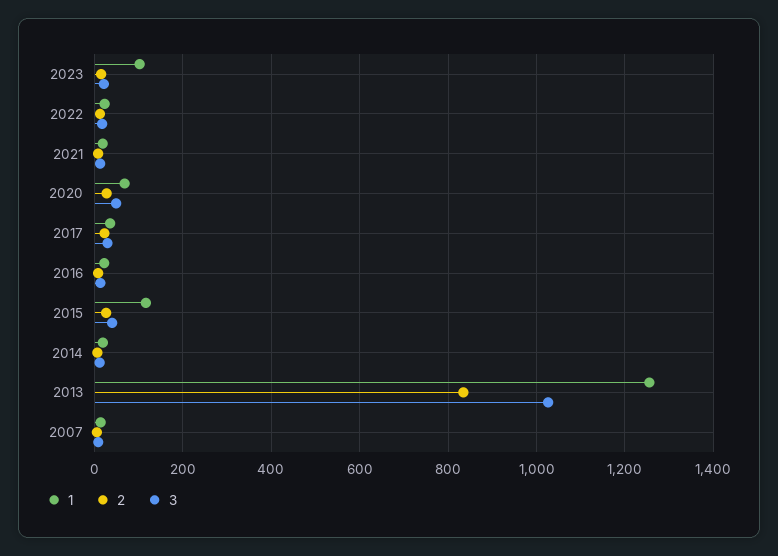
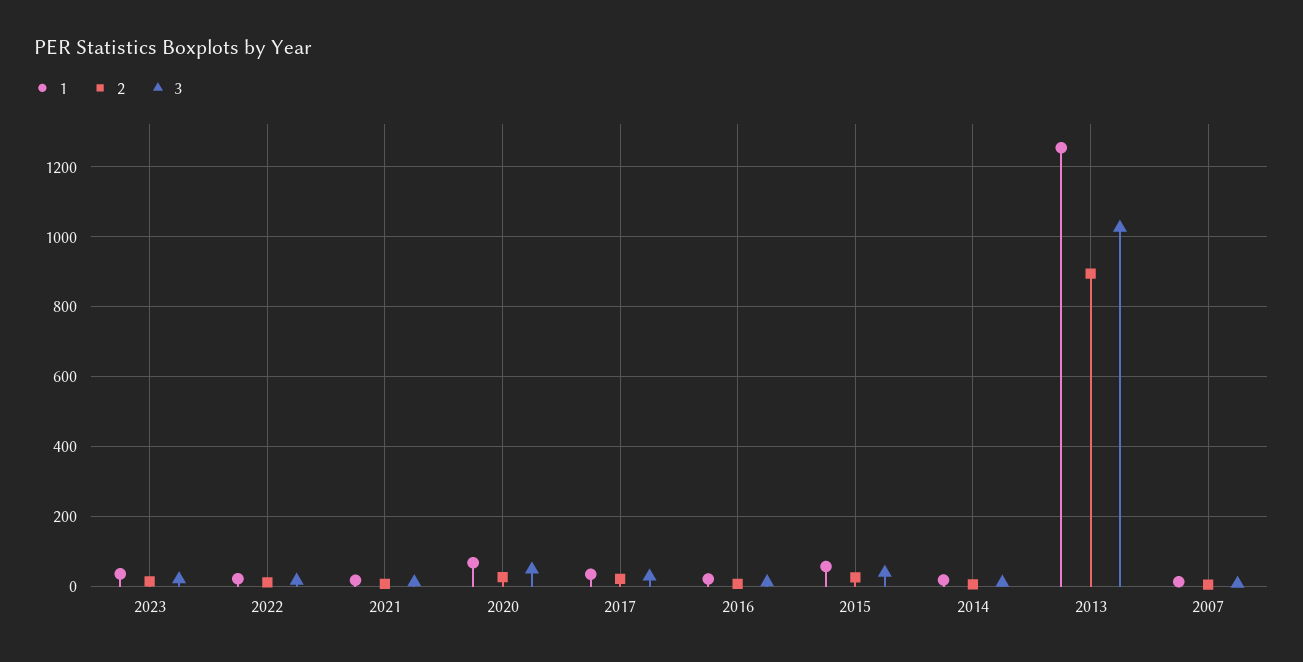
1, 2023: 100 -> 40
1, 2015: 120 -> 60
2, 2013: 840 -> 900

